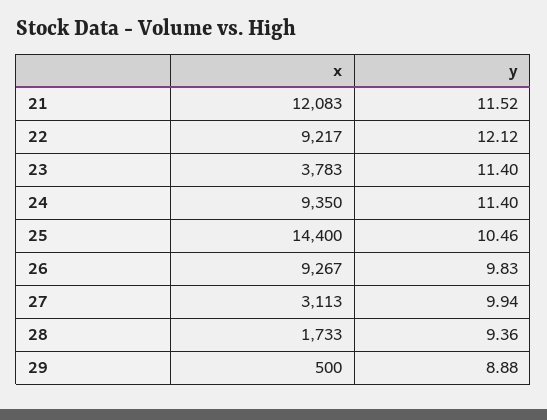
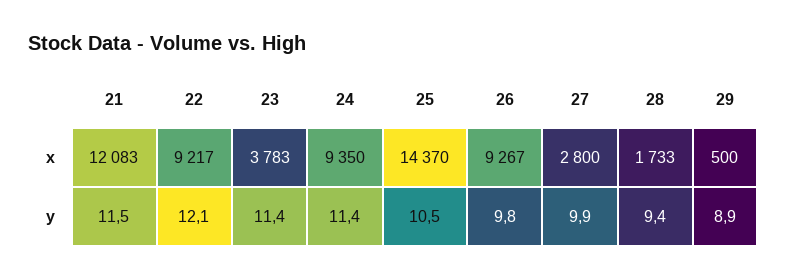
x, 25: 14400 -> 14370
x, 27: 3113 -> 2800

